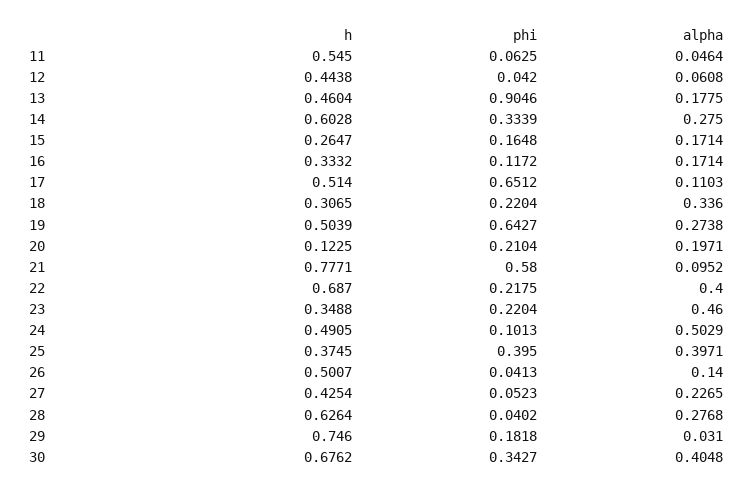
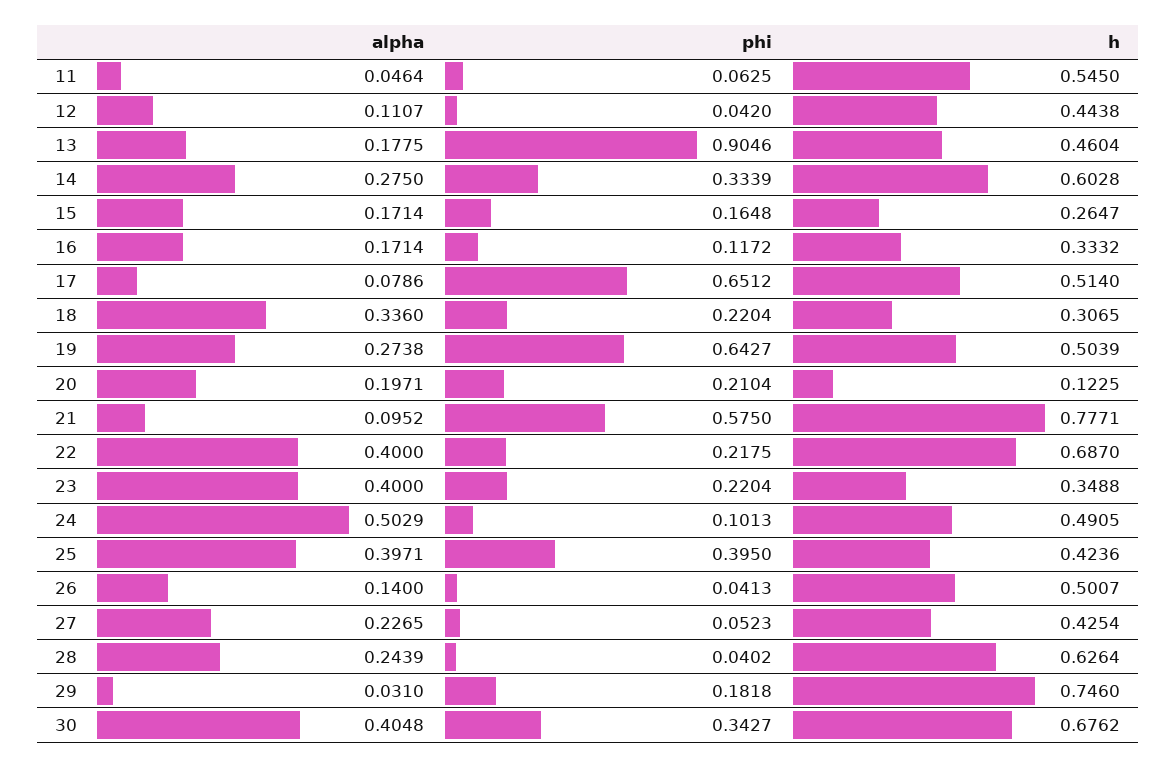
alpha, 12: 0.0608 -> 0.1107
alpha, 17: 0.1103 -> 0.0786
phi, 21: 0.58 -> 0.575
alpha, 23: 0.46 -> 0.4
h, 25: 0.3745 -> 0.4236
alpha, 28: 0.2768 -> 0.2439

